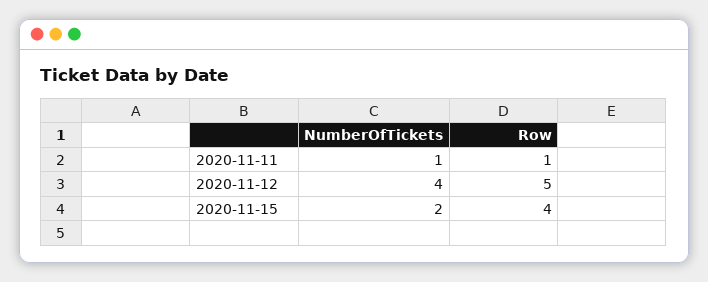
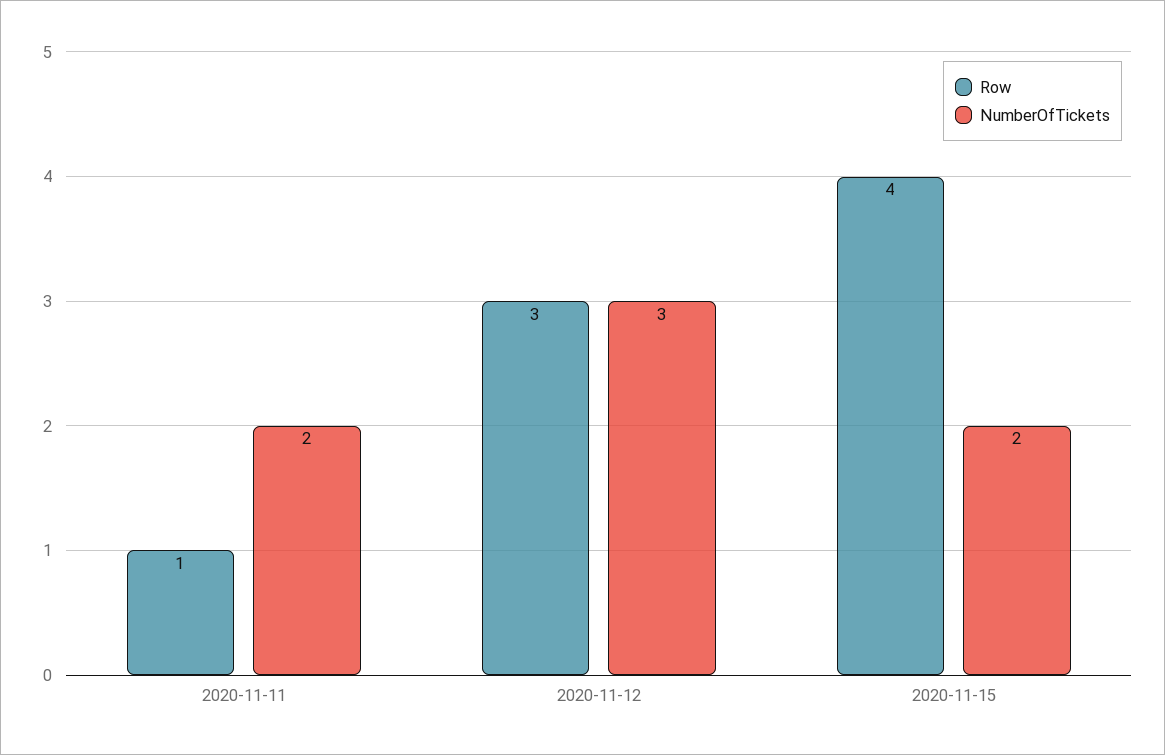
NumberOfTickets, 2020-11-11: 1 -> 2
NumberOfTickets, 2020-11-12: 4 -> 3
Row, 2020-11-12: 5 -> 3

